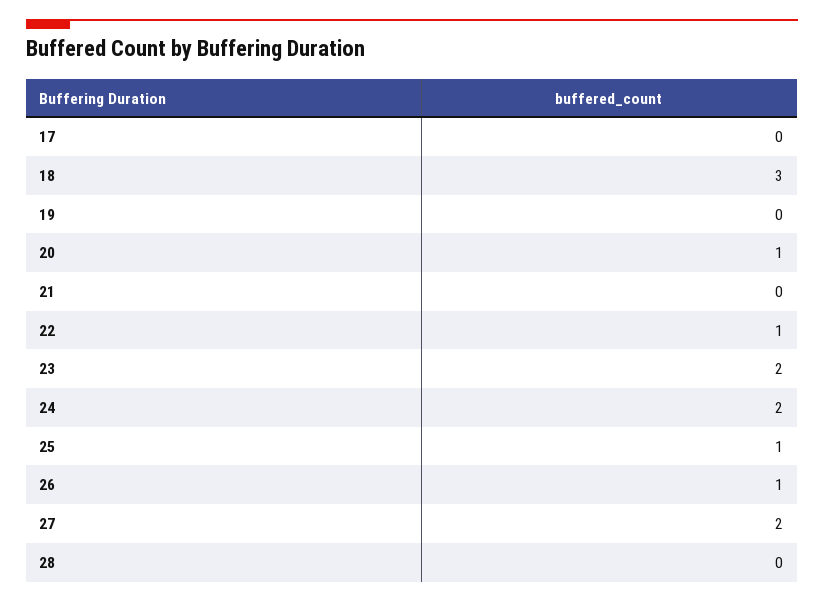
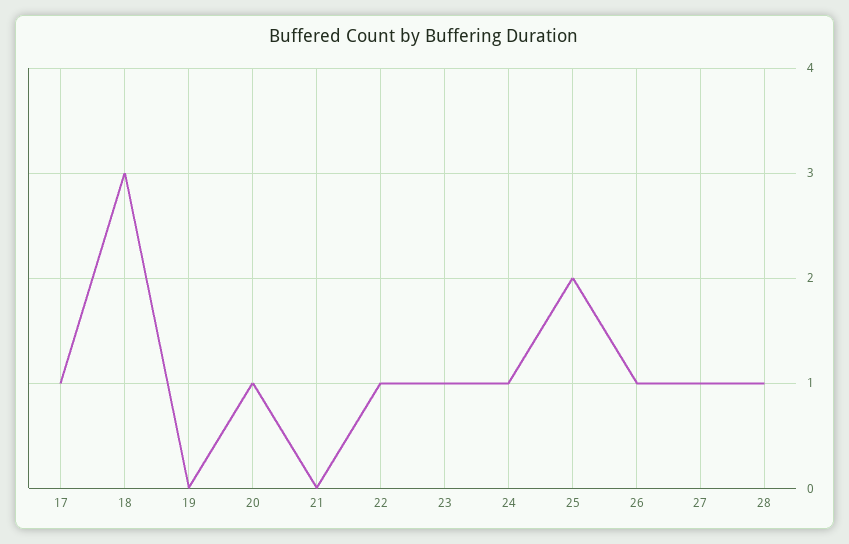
17: 0 -> 1
23: 2 -> 1
24: 2 -> 1
25: 1 -> 2
27: 2 -> 1
28: 0 -> 1

